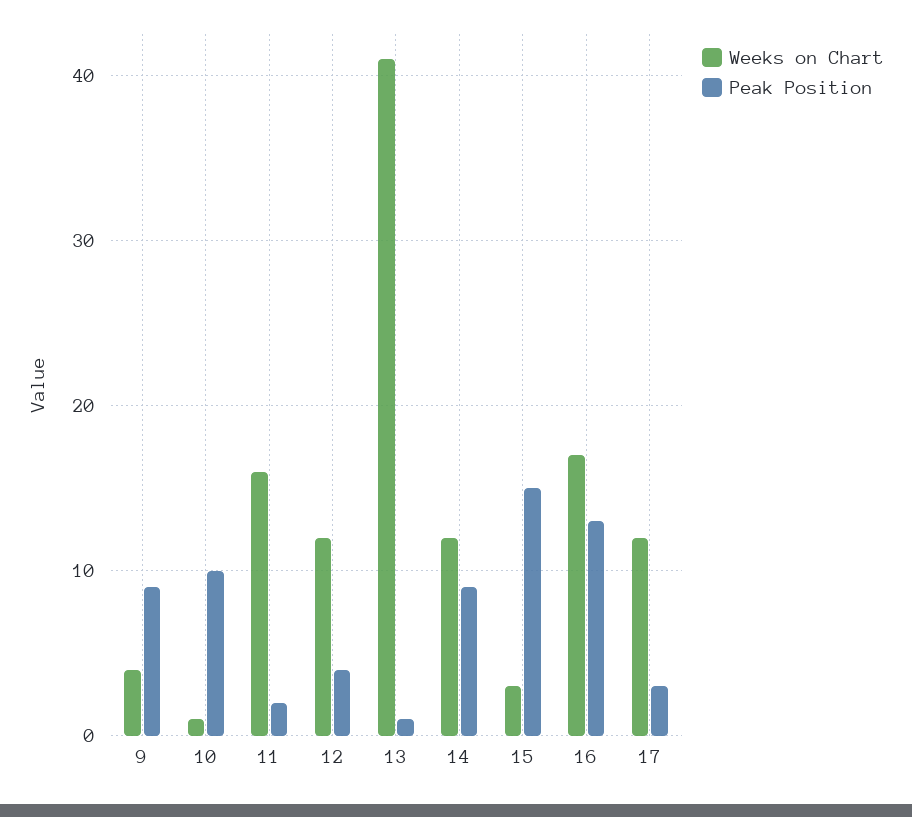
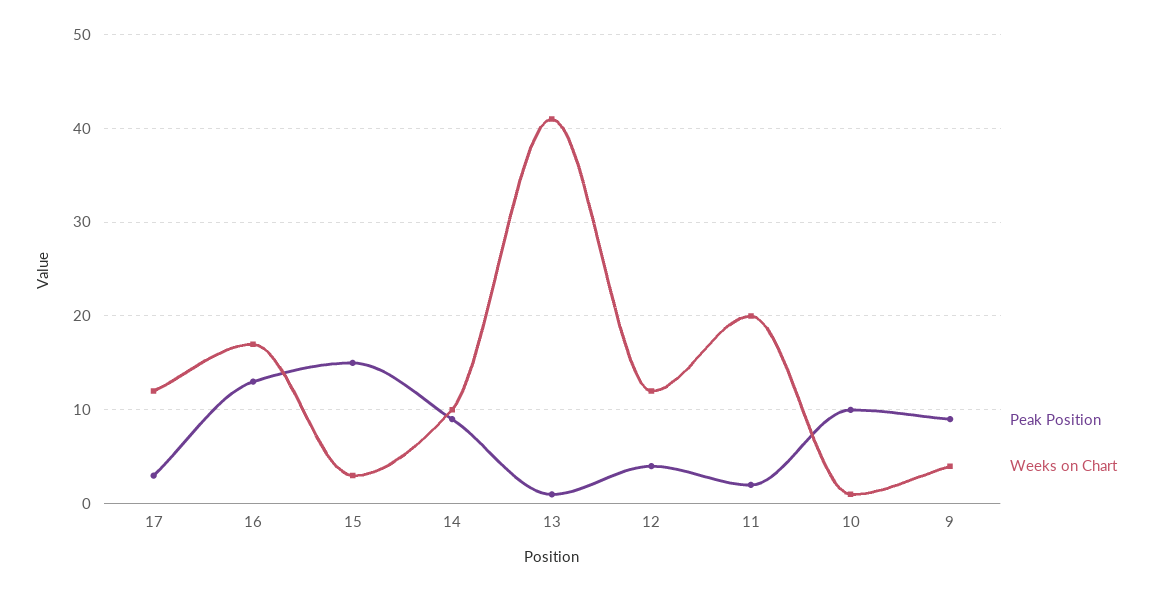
Weeks on Chart, 11: 16 -> 20
Weeks on Chart, 14: 12 -> 10

